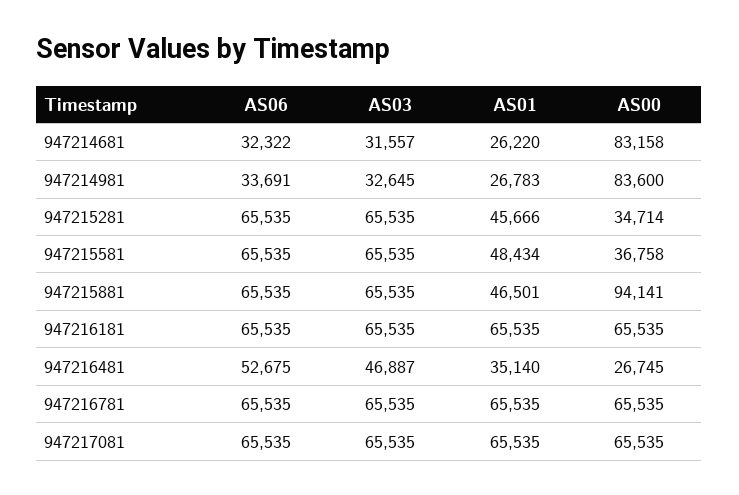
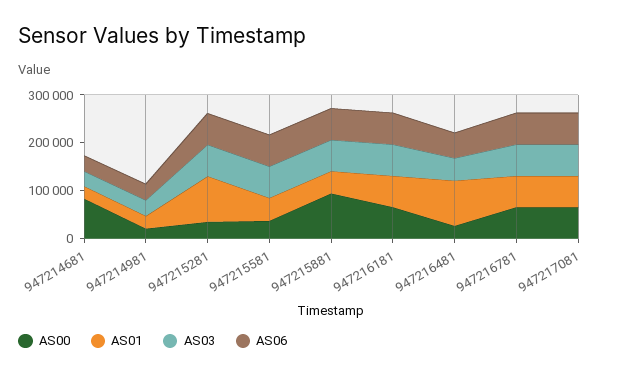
AS00, 947214981: 83600 -> 20000
AS01, 947215281: 45666 -> 100000
AS01, 947216481: 35140 -> 100000

